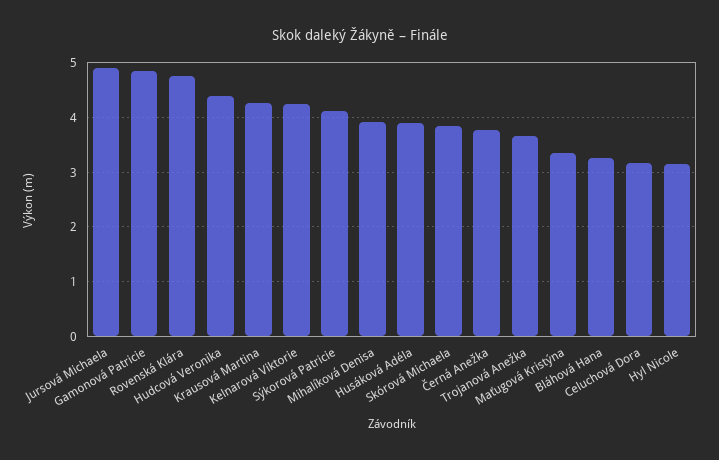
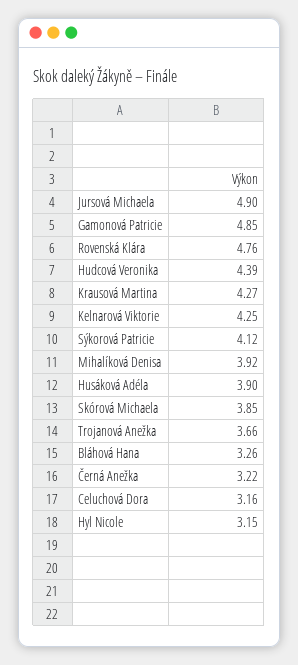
Černá Anežka: 3.8 -> 3.22
Maťugová Kristýna: 3.4 -> none

